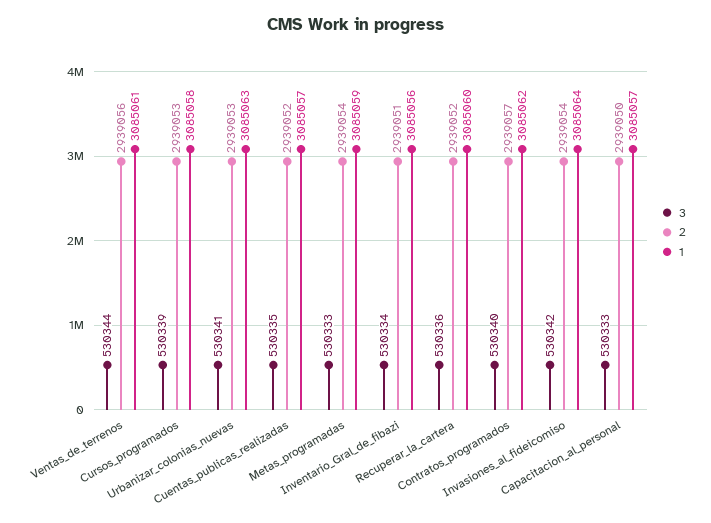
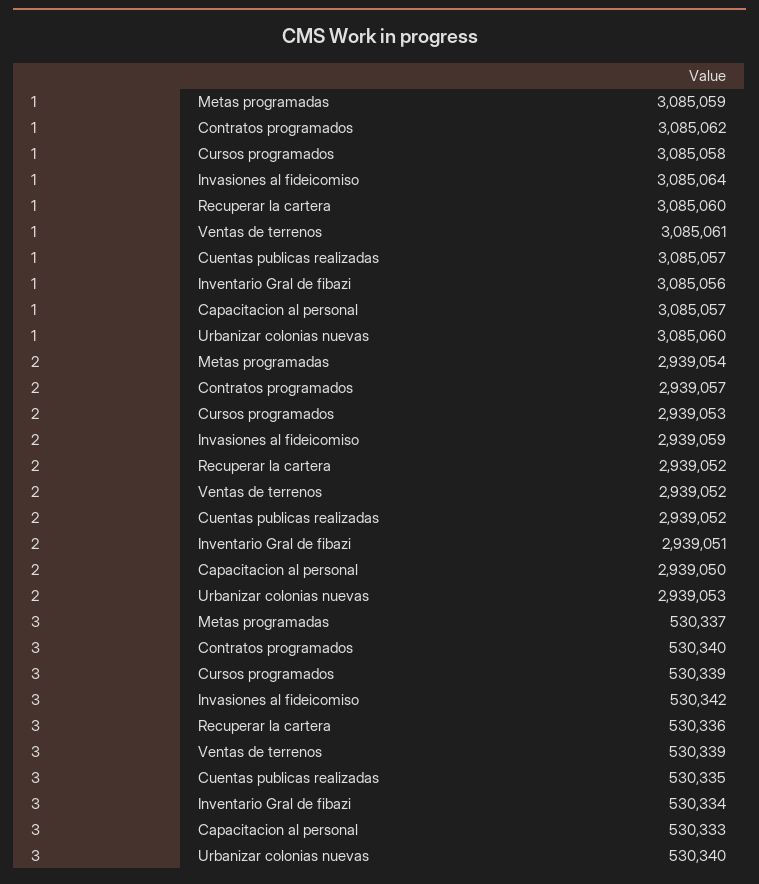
3, Ventas_de_terrenos: 530344 -> 530339
2, Ventas_de_terrenos: 2939056 -> 2939052
3, Urbanizar_colonias_nuevas: 530341 -> 530340
1, Urbanizar_colonias_nuevas: 3085063 -> 3085060
3, Metas_programadas: 530333 -> 530337
2, Invasiones_al_fideicomiso: 2939054 -> 2939059

